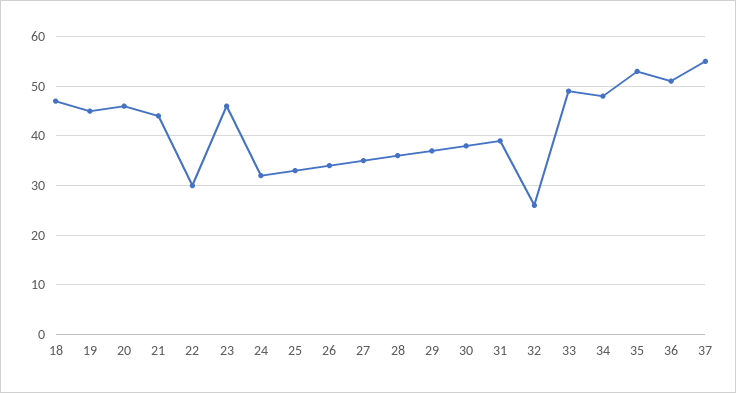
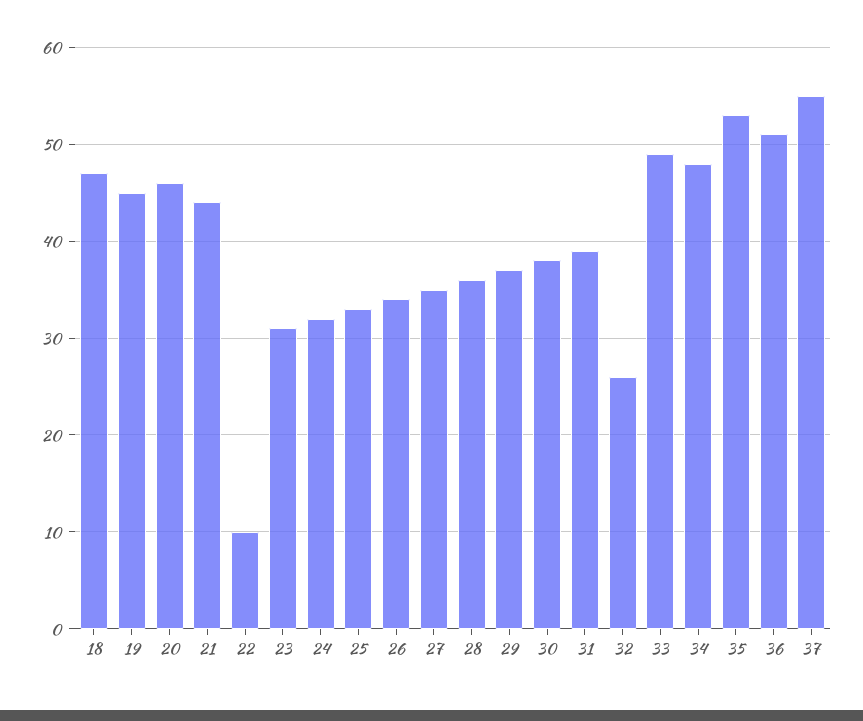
22: 30 -> 10
23: 45 -> 31

